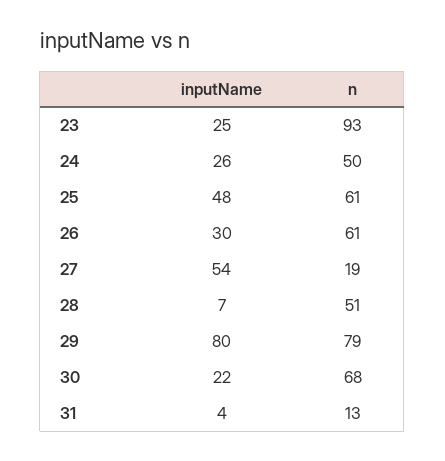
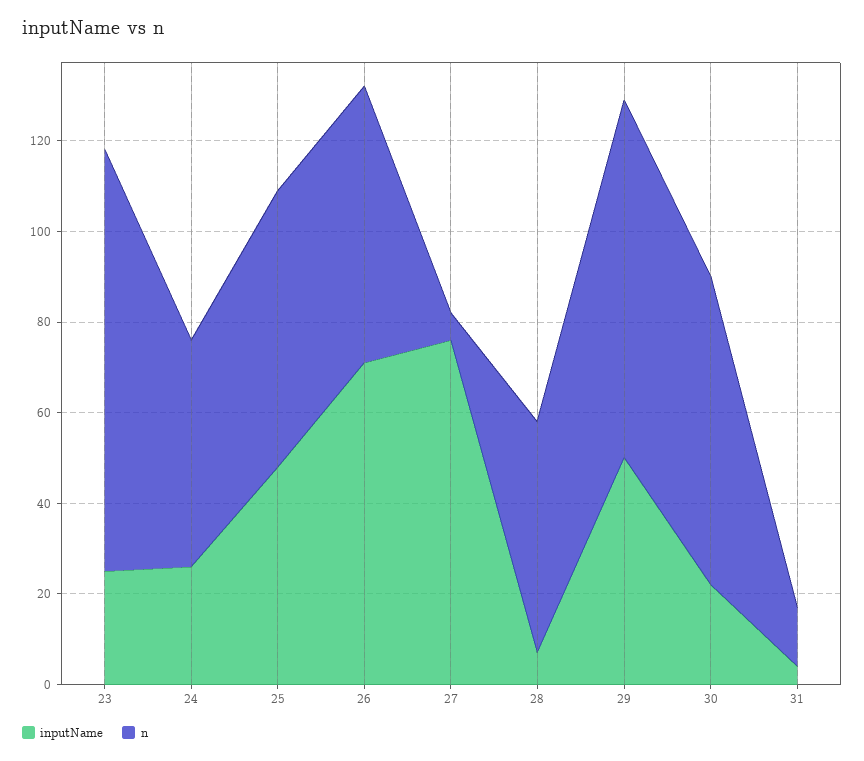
inputName, 26: 30 -> 70
inputName, 27: 54 -> 75
n, 27: 19 -> 5
inputName, 29: 80 -> 50

